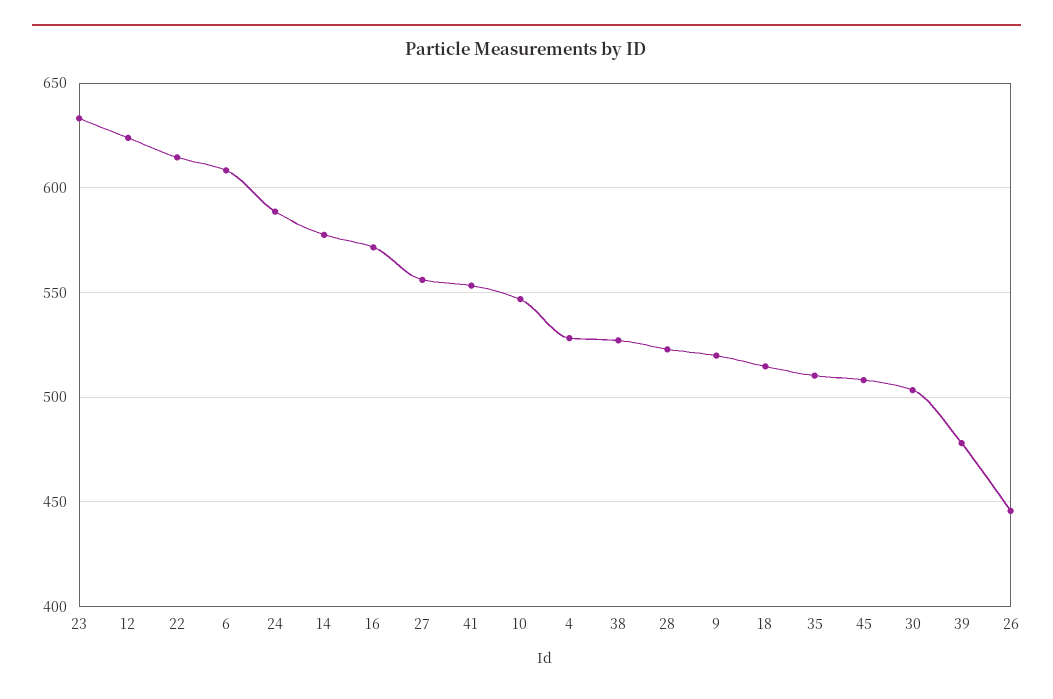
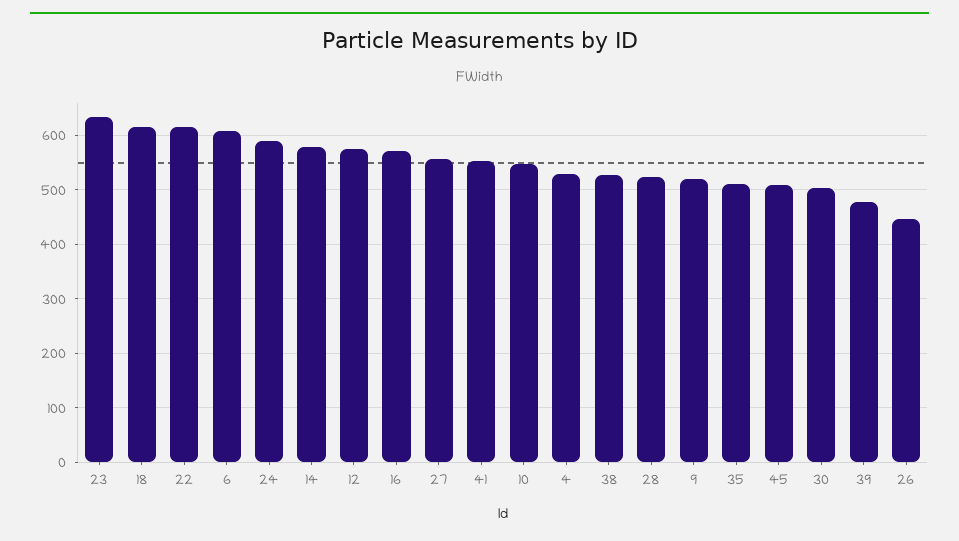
12: 625 -> 580
18: 515 -> 620

